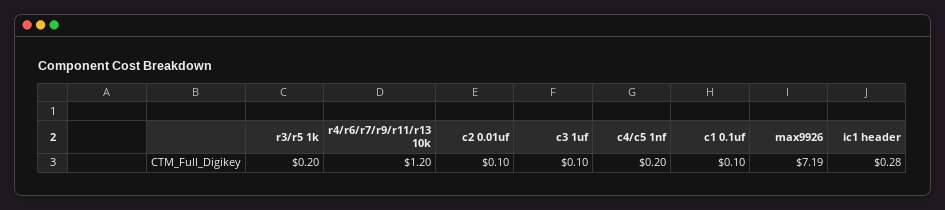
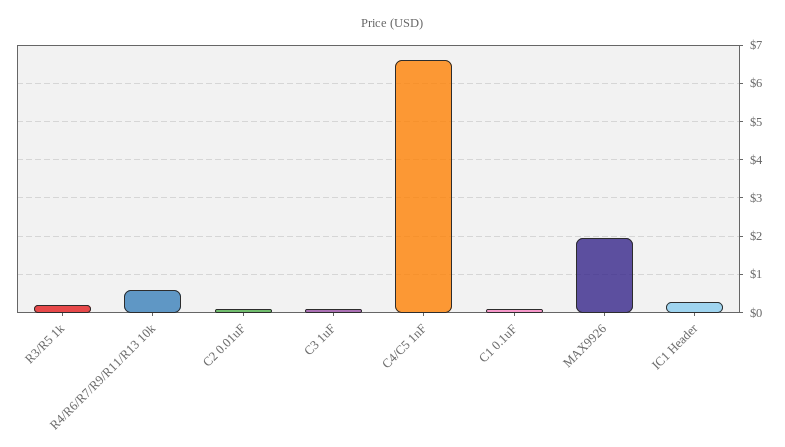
r4/r6/r7/r9/r11/r13 10k: 1.2 -> 0.6
c4/c5 1nf: 0.2 -> 6.6
max9926: 7.19 -> 2

